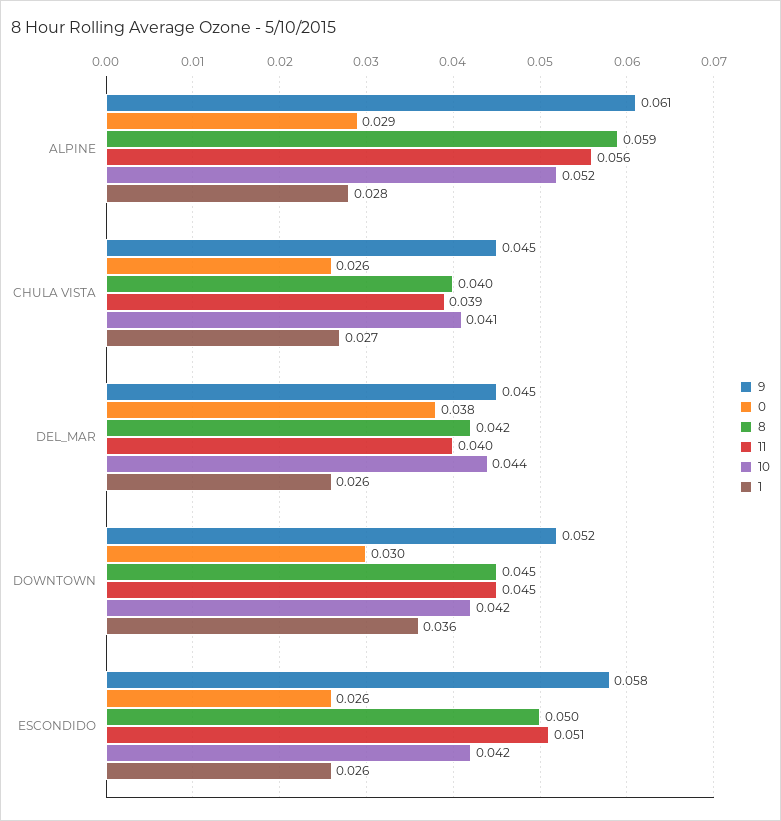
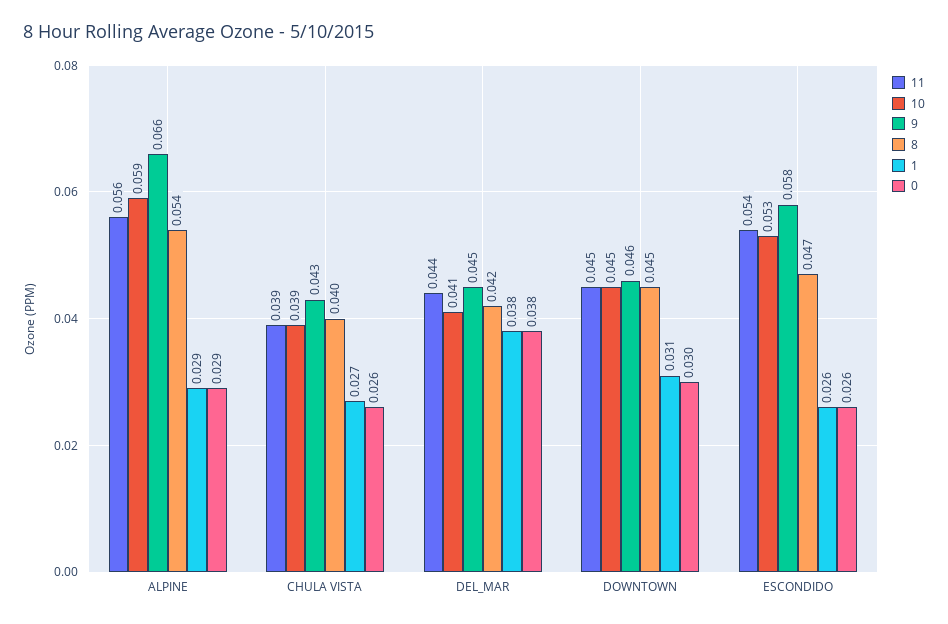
9, ALPINE: 0.061 -> 0.066
8, ALPINE: 0.059 -> 0.054
10, ALPINE: 0.052 -> 0.059
1, ALPINE: 0.028 -> 0.029
9, CHULA VISTA: 0.045 -> 0.043
10, CHULA VISTA: 0.041 -> 0.039
11, DEL_MAR: 0.04 -> 0.044
10, DEL_MAR: 0.044 -> 0.041
1, DEL_MAR: 0.026 -> 0.038
9, DOWNTOWN: 0.052 -> 0.046
10, DOWNTOWN: 0.042 -> 0.045
1, DOWNTOWN: 0.036 -> 0.031
8, ESCONDIDO: 0.05 -> 0.047
11, ESCONDIDO: 0.051 -> 0.054
10, ESCONDIDO: 0.042 -> 0.053

